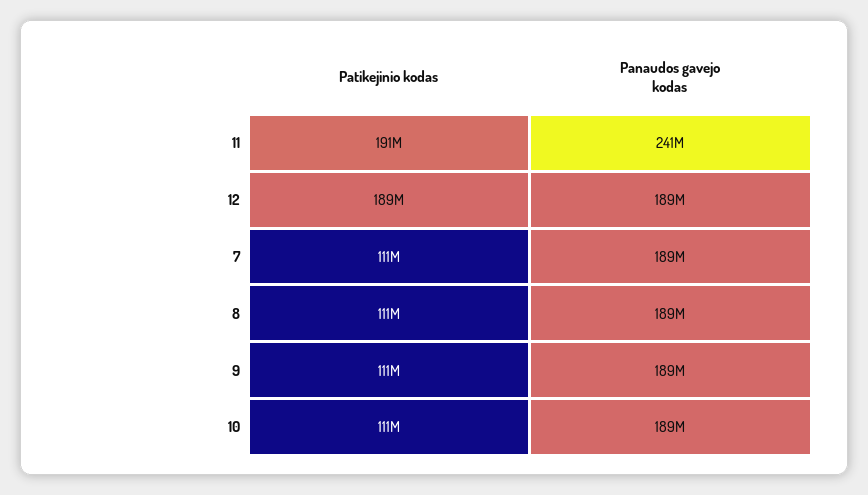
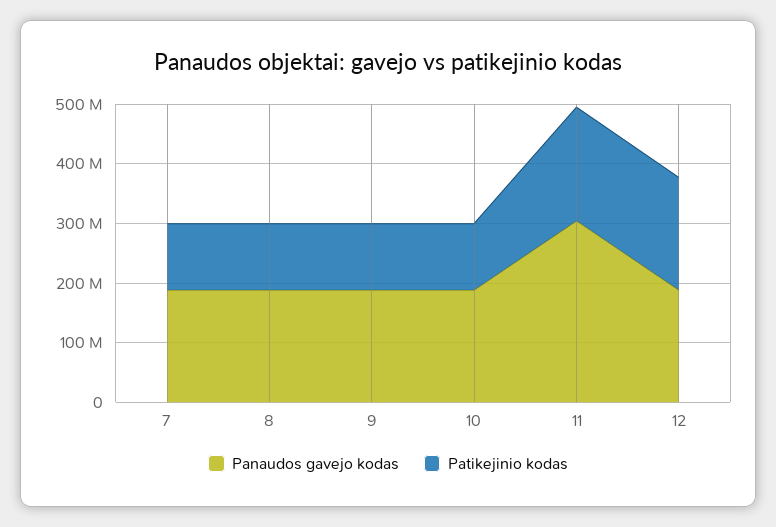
Panaudos gavejo kodas, 11: 241000000 -> 300000000

